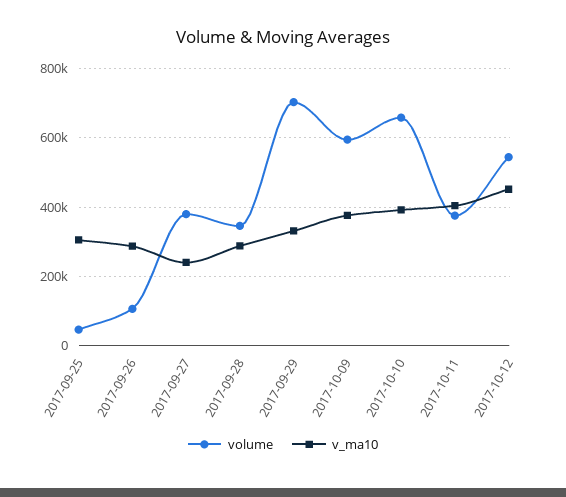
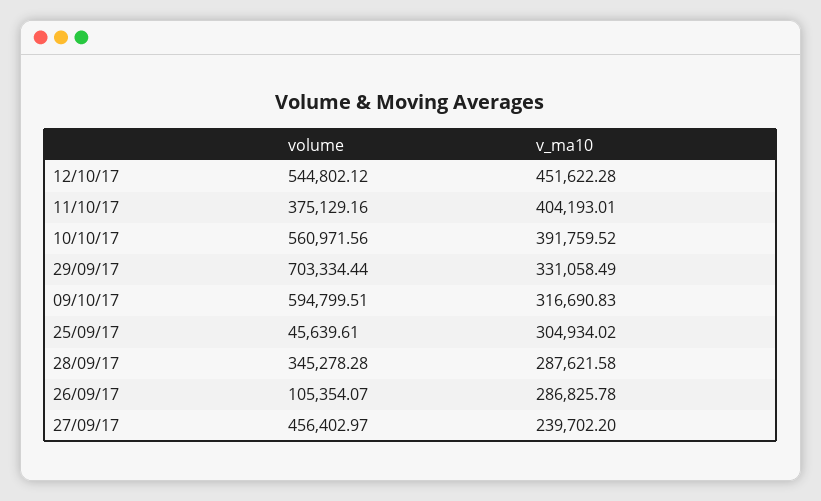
volume, 2017-09-27: 380000 -> 456402.97
v_ma10, 2017-10-09: 380000 -> 316690.83
volume, 2017-10-10: 660000 -> 560971.56

